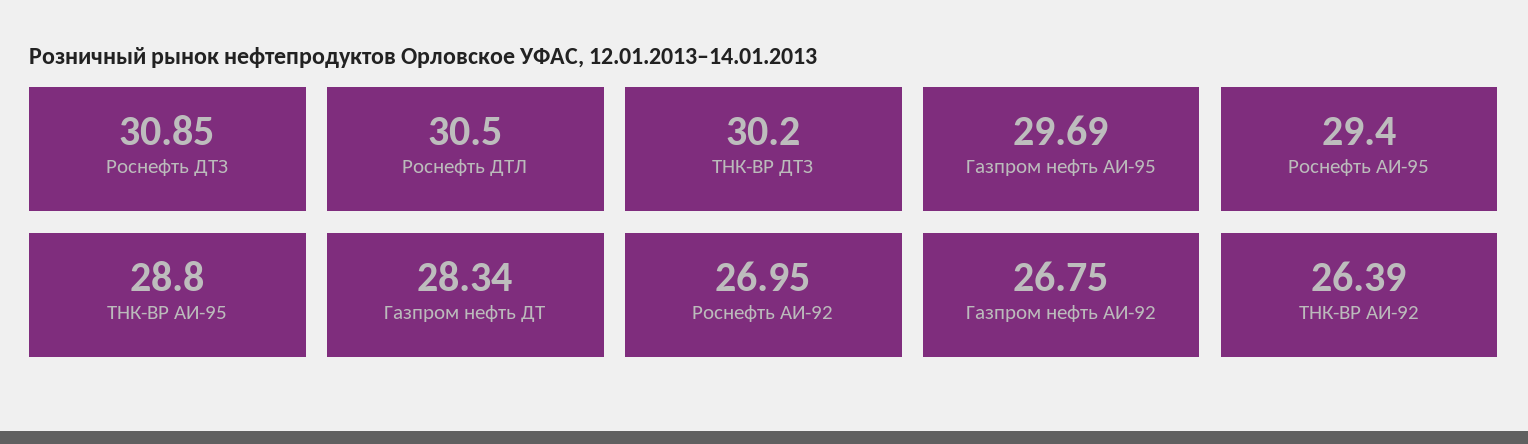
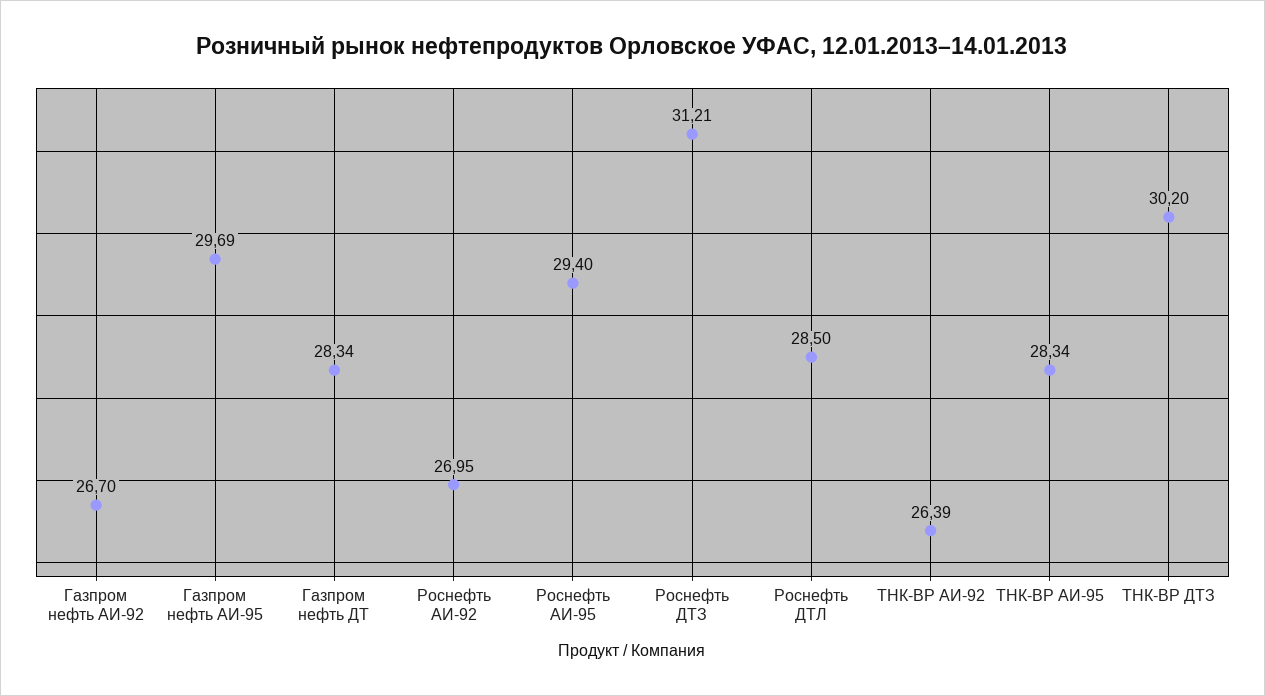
Роснефть ДТЗ: 30.85 -> 31.21
Роснефть ДТЛ: 30.5 -> 28.5
ТНК-ВР АИ-95: 28.8 -> 28.34
Газпром нефть АИ-92: 26.75 -> 26.7

